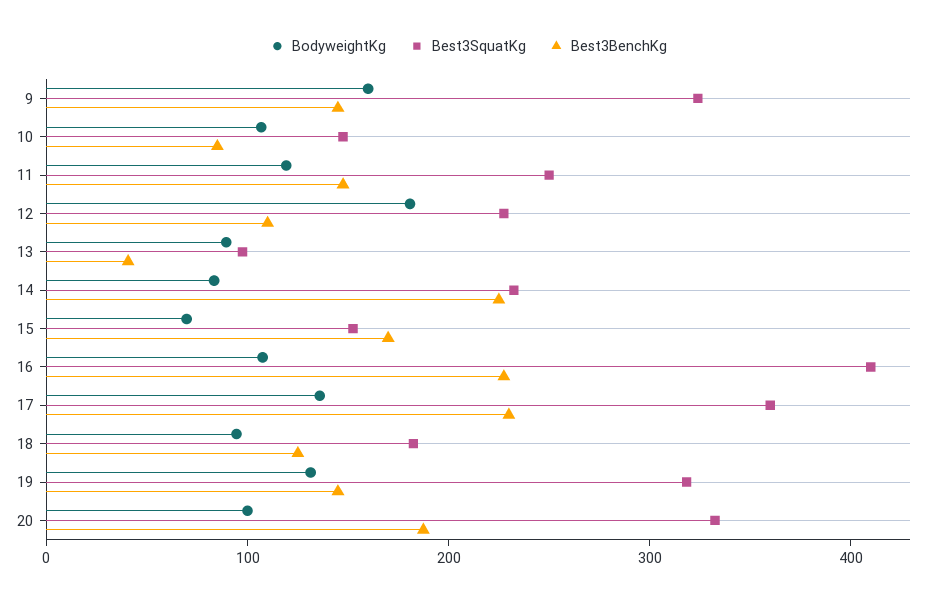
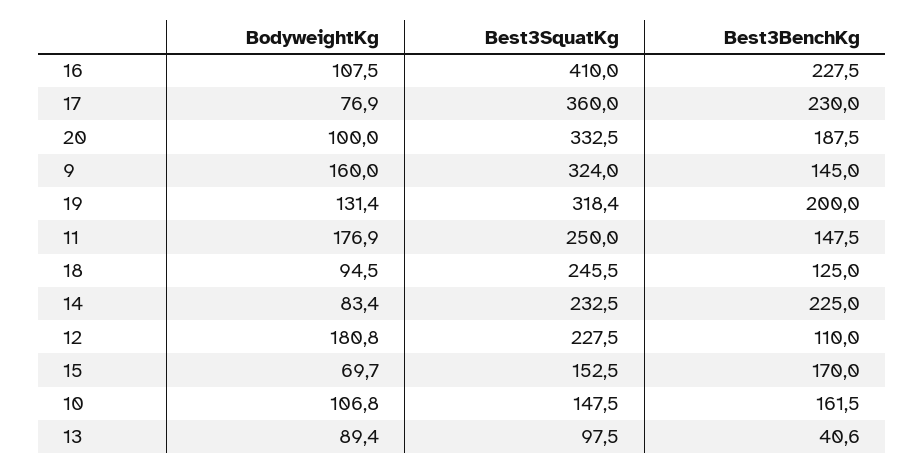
Best3BenchKg, 10: 80 -> 161.5
BodyweightKg, 11: 120 -> 176.9
BodyweightKg, 17: 140 -> 76.9
Best3SquatKg, 18: 180 -> 245.5
Best3BenchKg, 19: 140 -> 200

